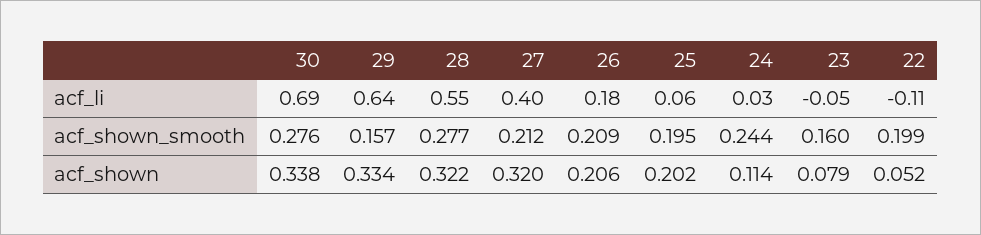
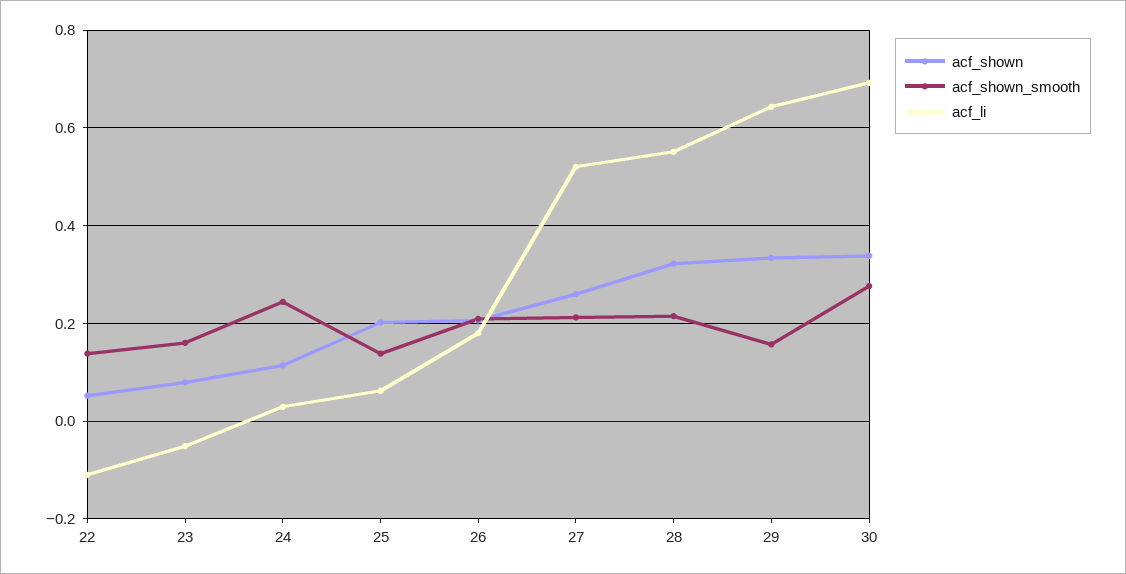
acf_li, 27: 0.4 -> 0.52
acf_shown_smooth, 28: 0.277 -> 0.22
acf_shown_smooth, 25: 0.195 -> 0.14
acf_shown_smooth, 22: 0.199 -> 0.14
acf_shown, 27: 0.32 -> 0.26

